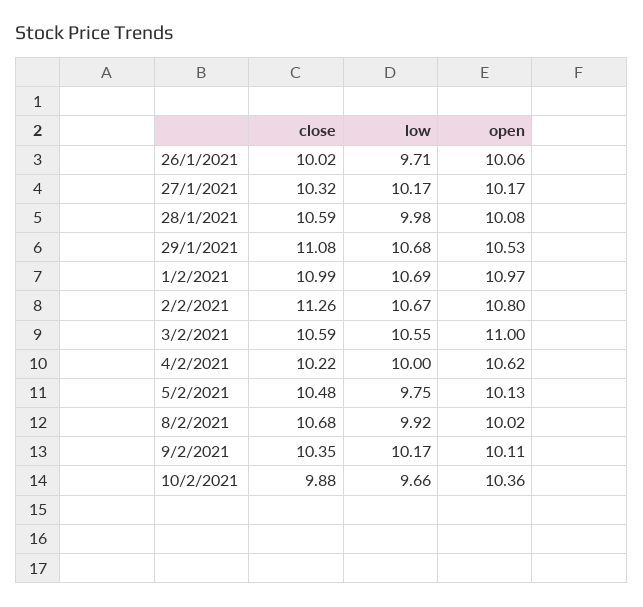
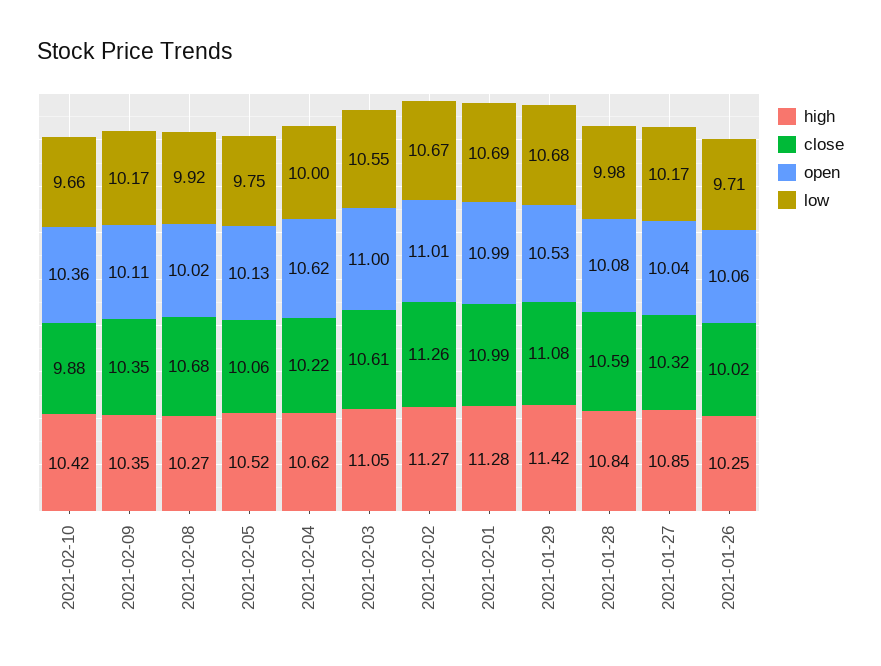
open, 27/1/2021: 10.17 -> 10.04
open, 1/2/2021: 10.97 -> 10.99
open, 2/2/2021: 10.8 -> 11.01
close, 3/2/2021: 10.59 -> 10.61
close, 5/2/2021: 10.48 -> 10.06
high, 10/2/2021: none -> 10.42
high, 9/2/2021: none -> 10.35
high, 8/2/2021: none -> 10.27
high, 5/2/2021: none -> 10.52
high, 4/2/2021: none -> 10.62
high, 3/2/2021: none -> 11.05
high, 2/2/2021: none -> 11.27
high, 1/2/2021: none -> 11.28
high, 29/1/2021: none -> 11.42
high, 28/1/2021: none -> 10.84
high, 27/1/2021: none -> 10.85
high, 26/1/2021: none -> 10.25

